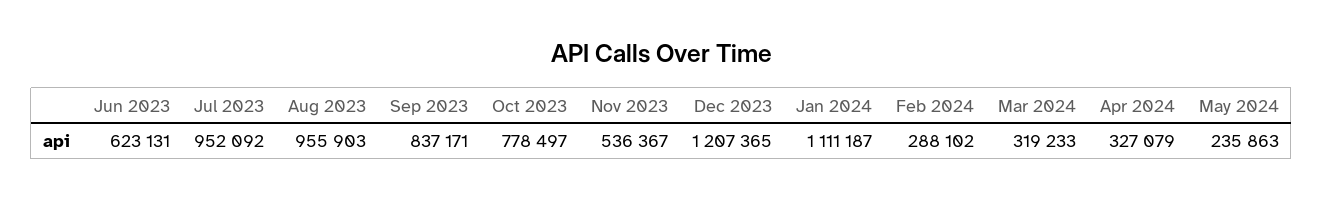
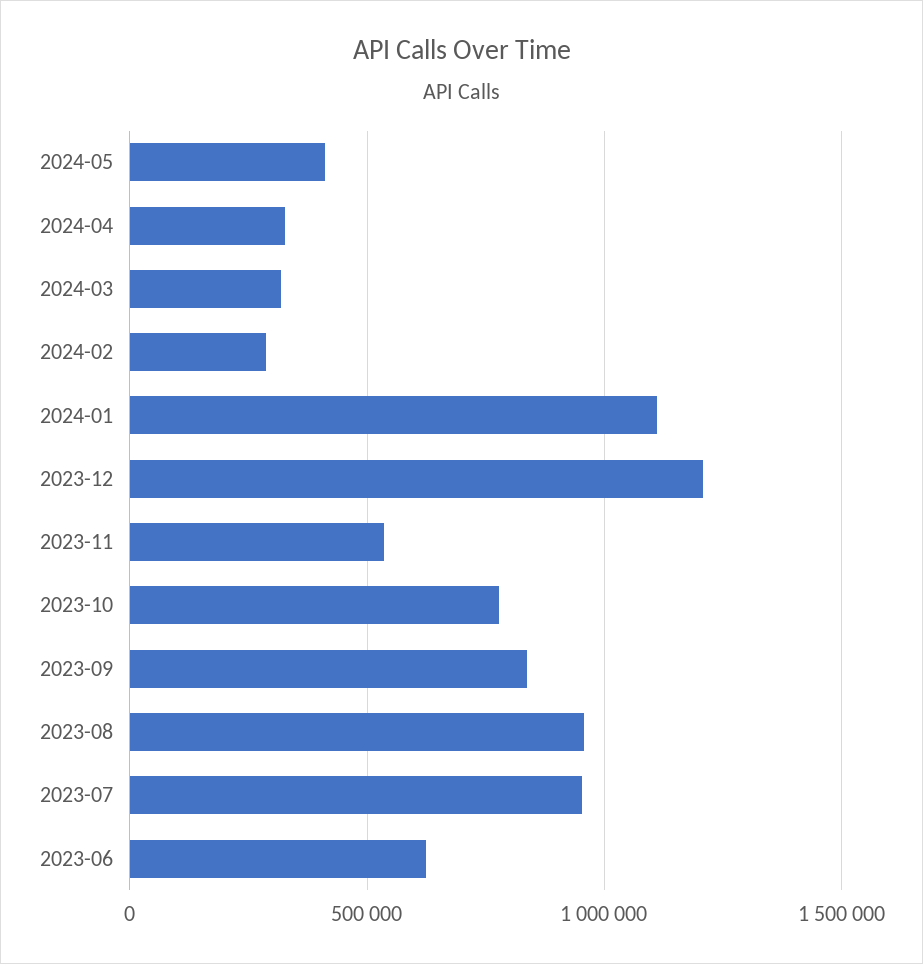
May 2024: 235863 -> 400000

